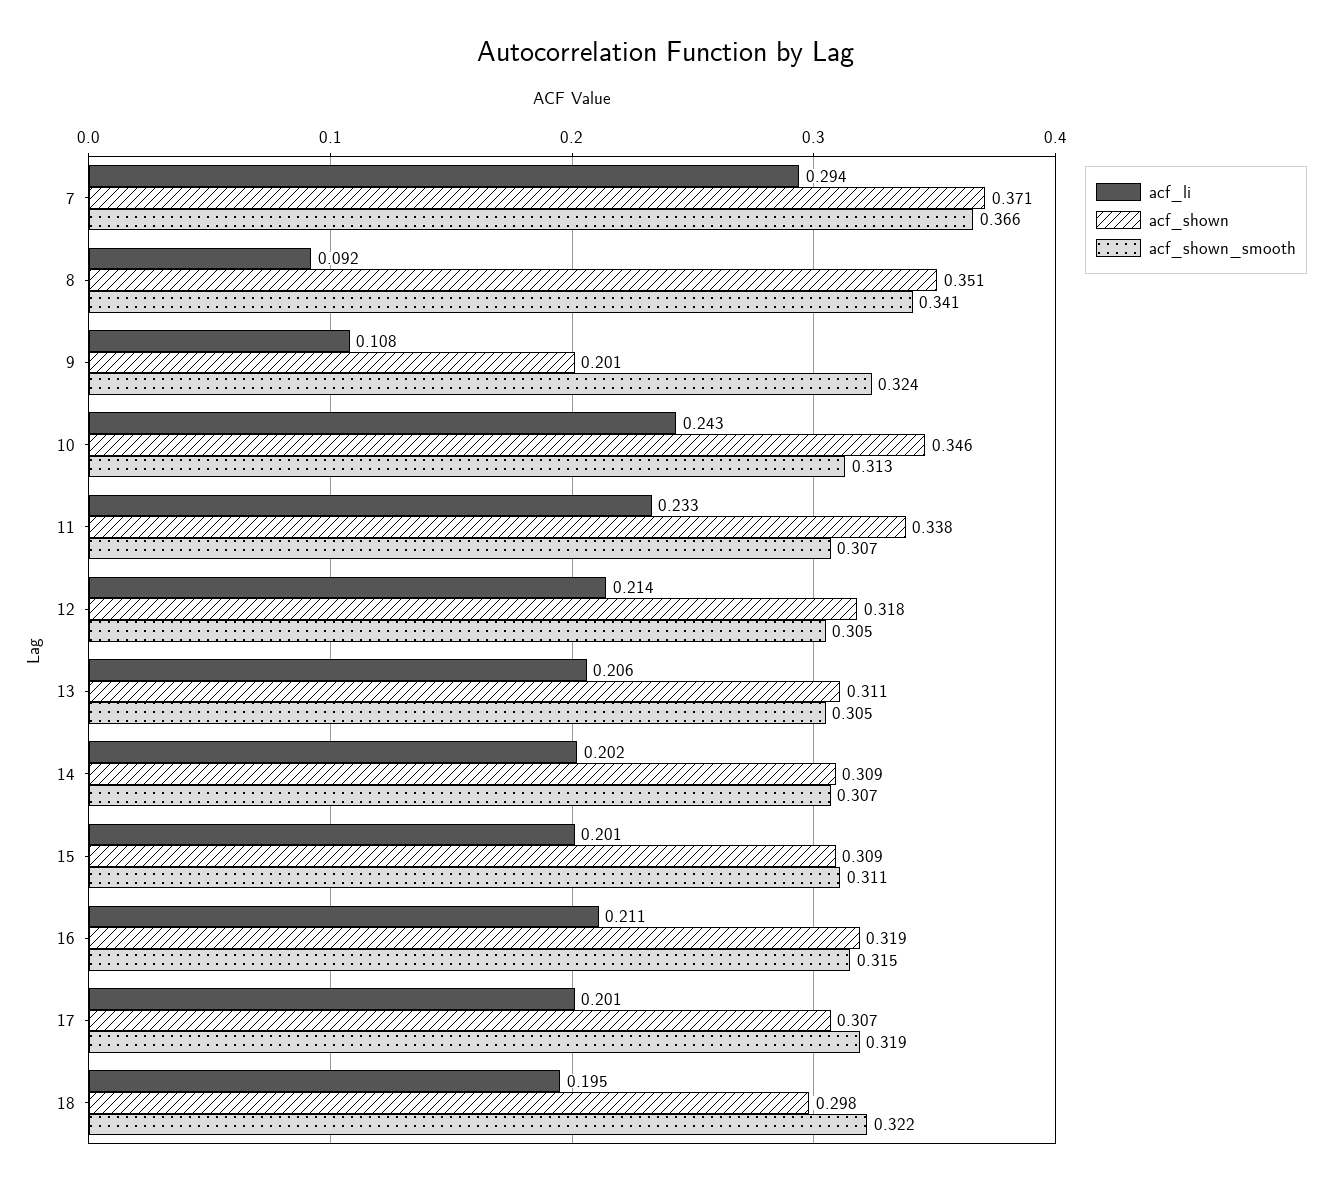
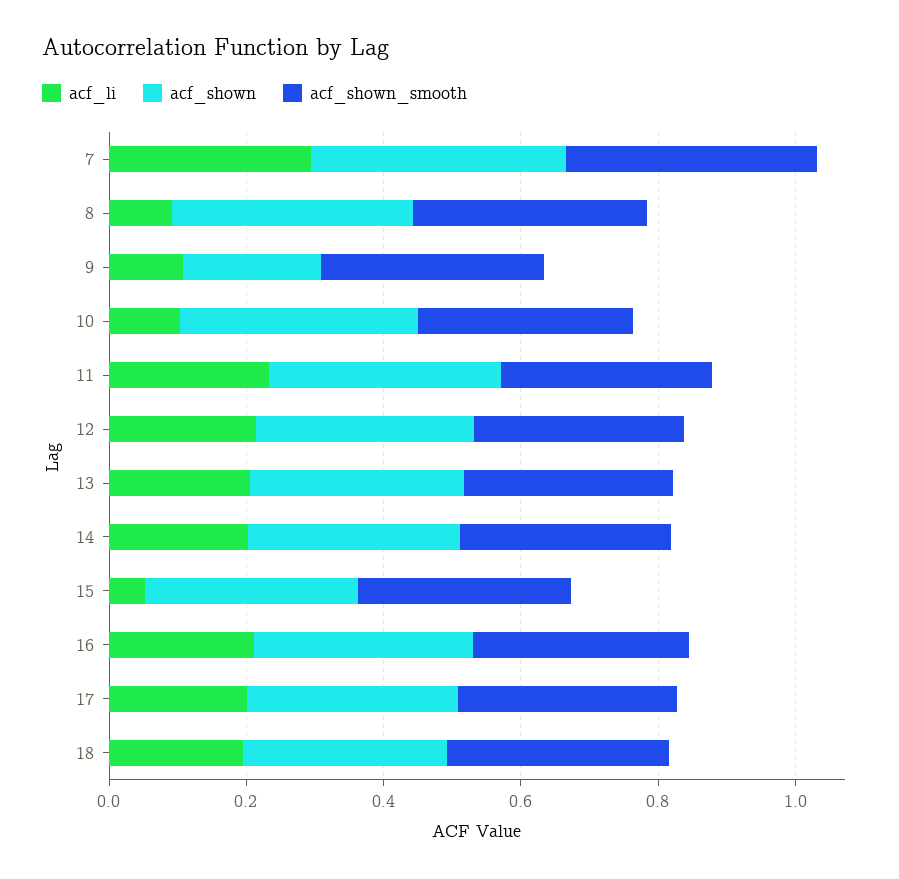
acf_li, 10: 0.243 -> 0.1
acf_li, 15: 0.201 -> 0.05

